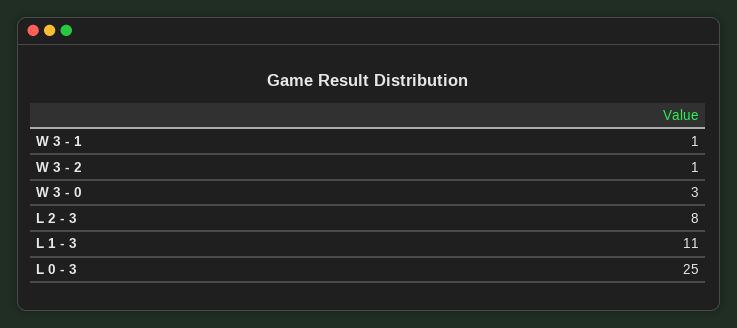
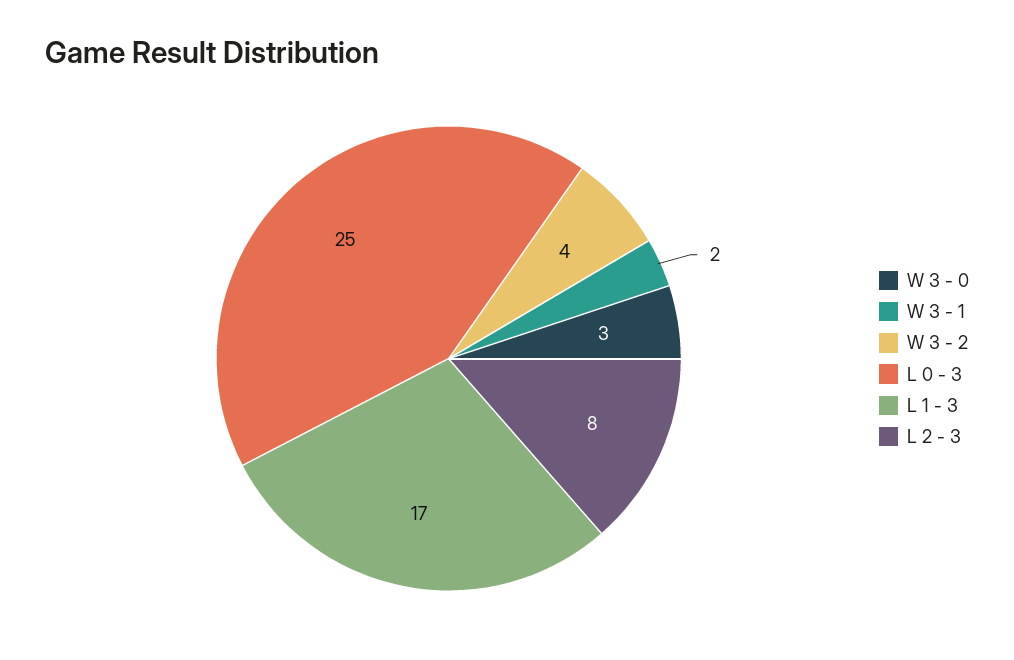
W 3 - 1: 1 -> 2
W 3 - 2: 1 -> 4
L 1 - 3: 11 -> 17

